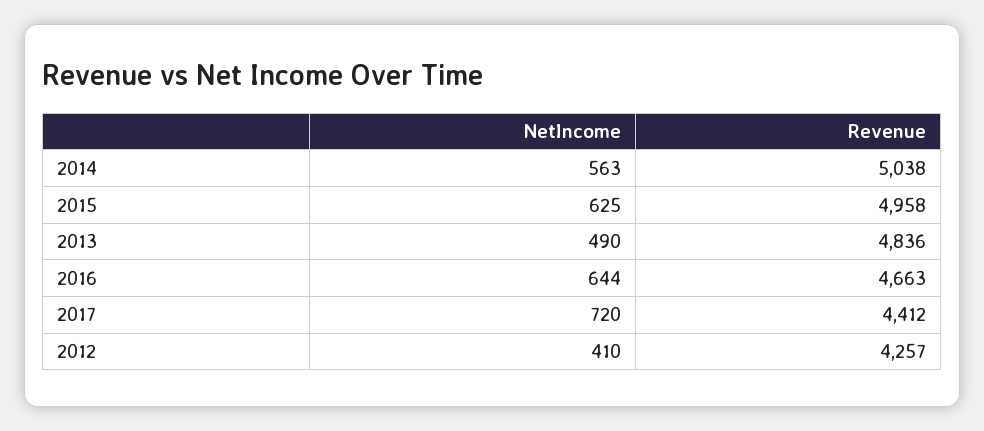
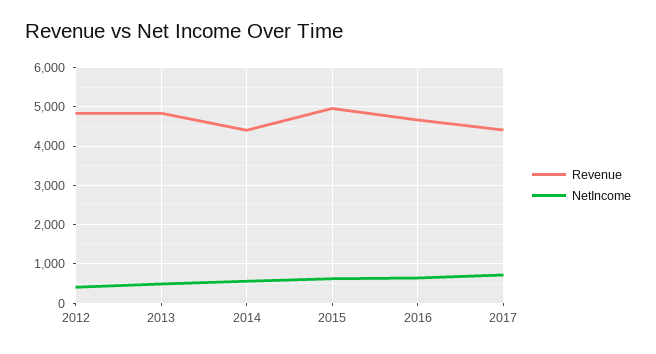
Revenue, 2014: 5038 -> 4400
Revenue, 2012: 4257 -> 4800

